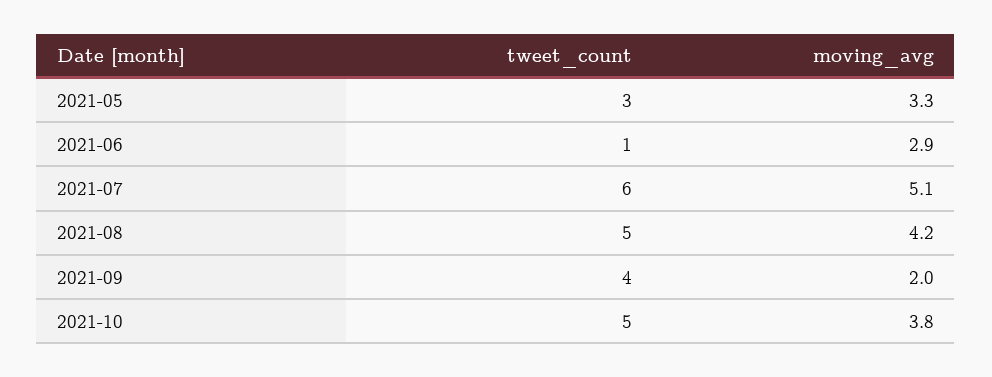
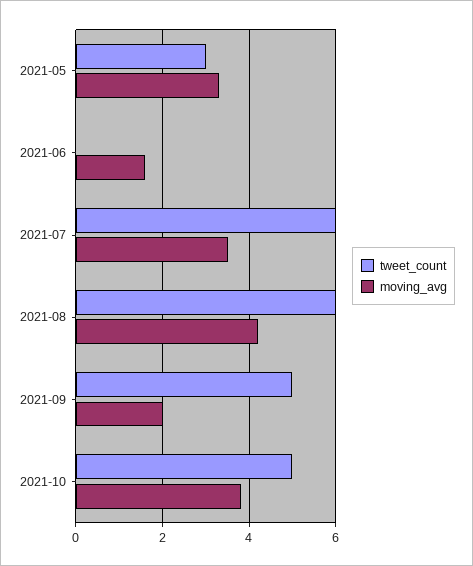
tweet_count, 2021-06: 1 -> 0
moving_avg, 2021-06: 2.9 -> 1.5
moving_avg, 2021-07: 5.1 -> 3.5
tweet_count, 2021-08: 5 -> 6
tweet_count, 2021-09: 4 -> 5

